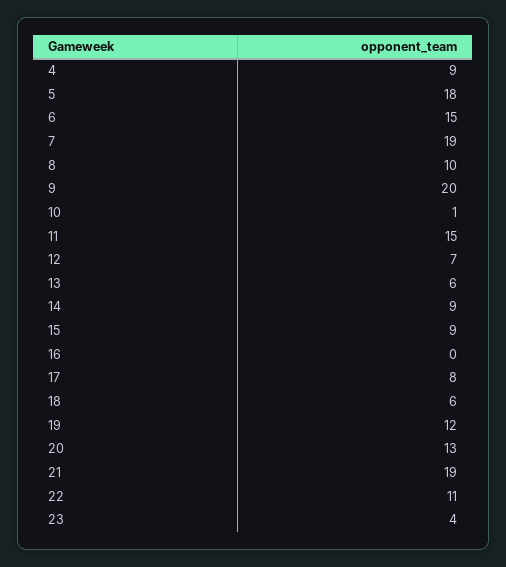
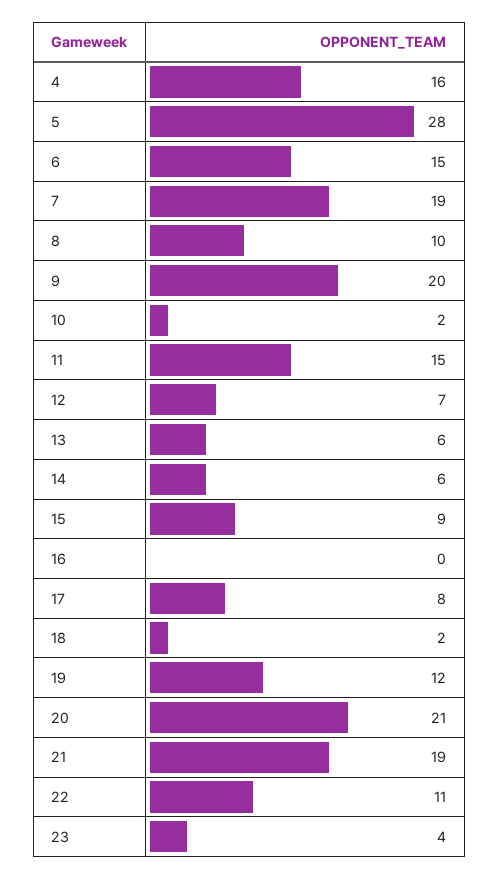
4: 9 -> 16
5: 18 -> 28
10: 1 -> 2
14: 9 -> 6
18: 6 -> 2
20: 13 -> 21

